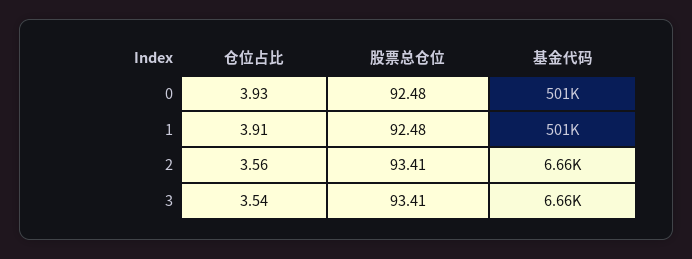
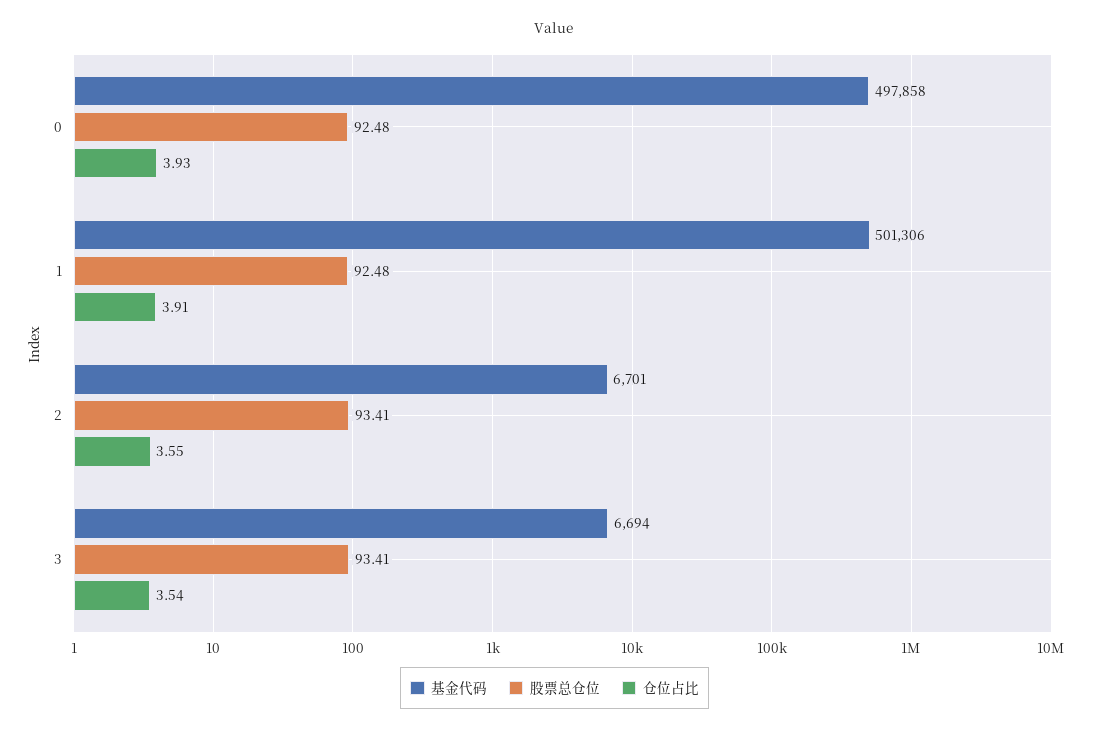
基金代码, 0: 501000 -> 497858
仓位占比, 2: 3.56 -> 3.55
基金代码, 2: 6660 -> 6701
基金代码, 3: 6660 -> 6694

